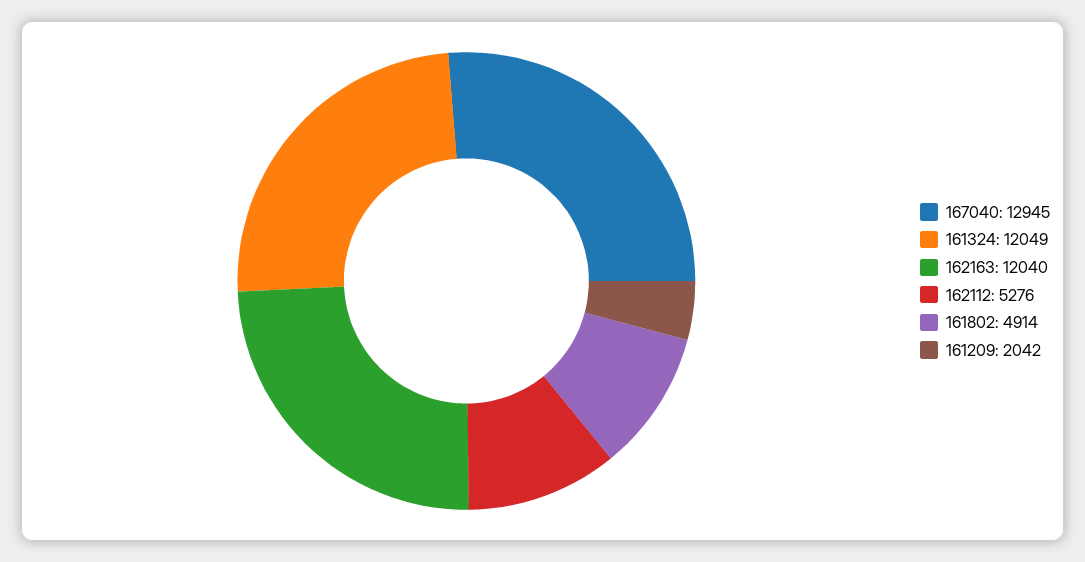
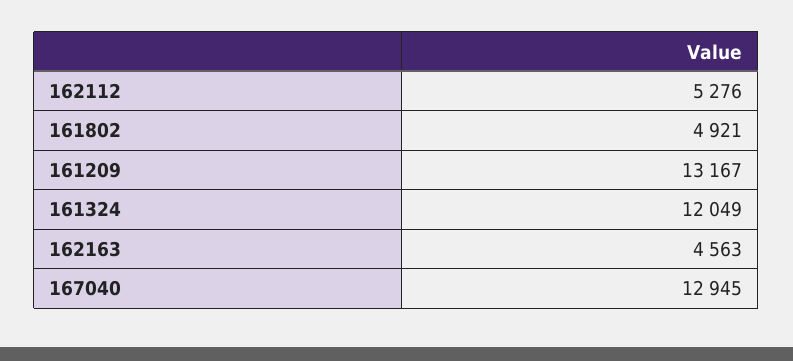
162163: 12040 -> 4563
161802: 4914 -> 4921
161209: 2042 -> 13167

